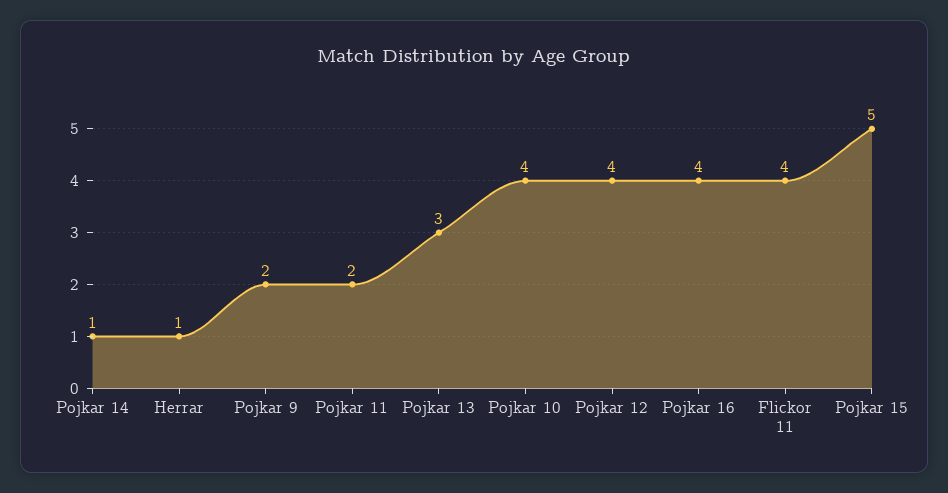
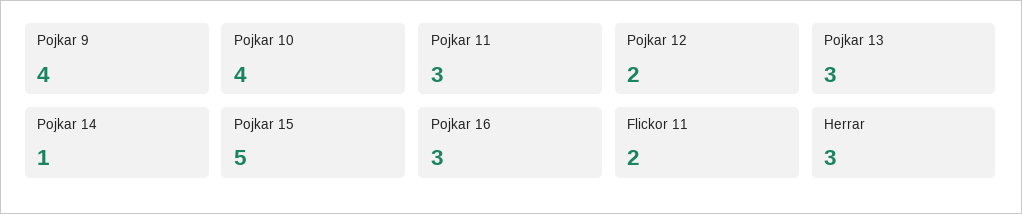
Herrar: 1 -> 3
Pojkar 9: 2 -> 4
Pojkar 11: 2 -> 3
Pojkar 12: 4 -> 2
Pojkar 16: 4 -> 3
Flickor 11: 4 -> 2

